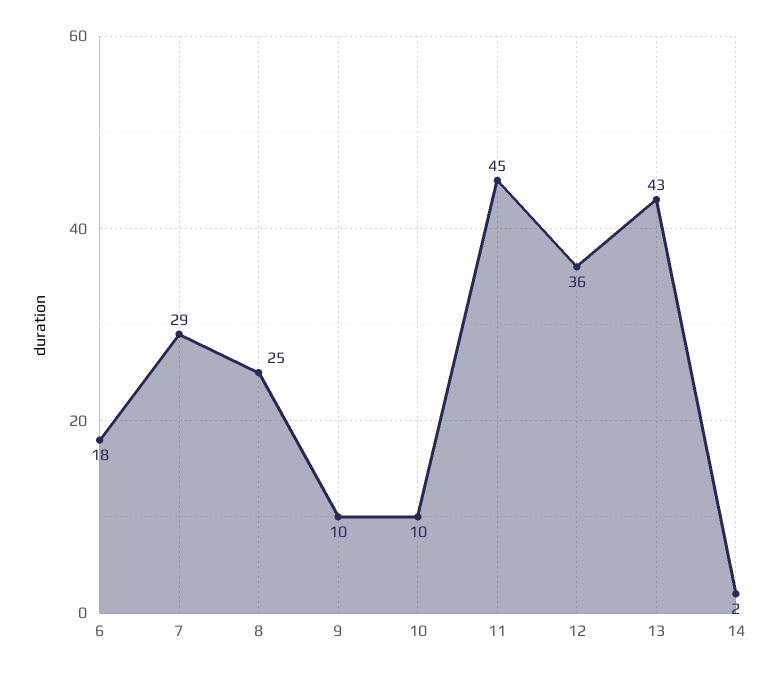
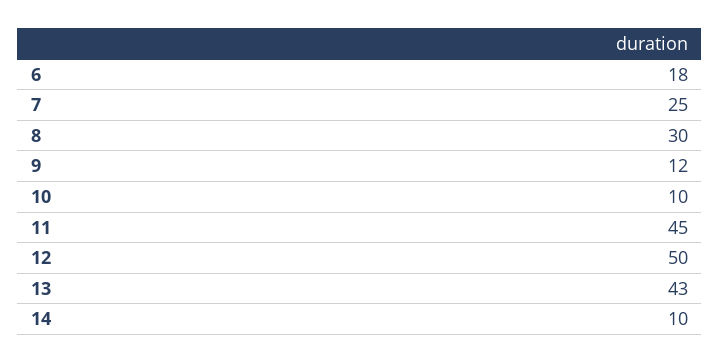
7: 29 -> 25
8: 25 -> 30
9: 10 -> 12
12: 36 -> 50
14: 2 -> 10

